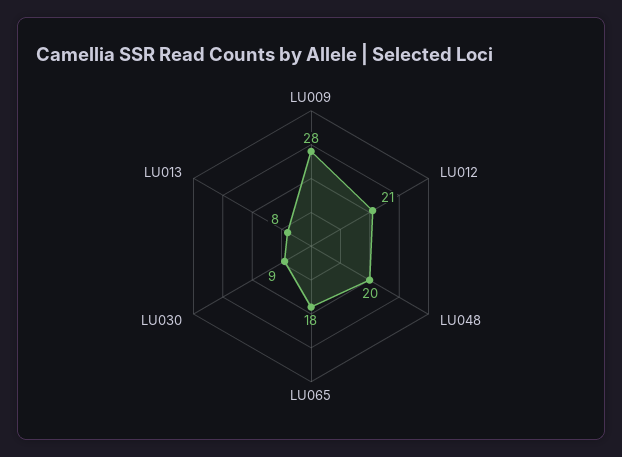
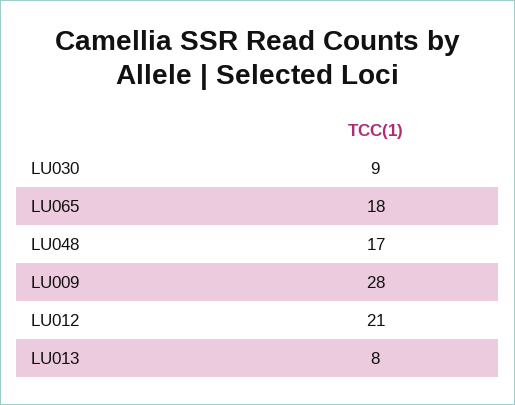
LU048: 20 -> 17

